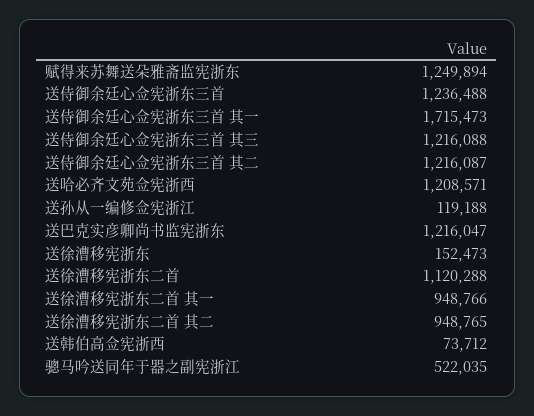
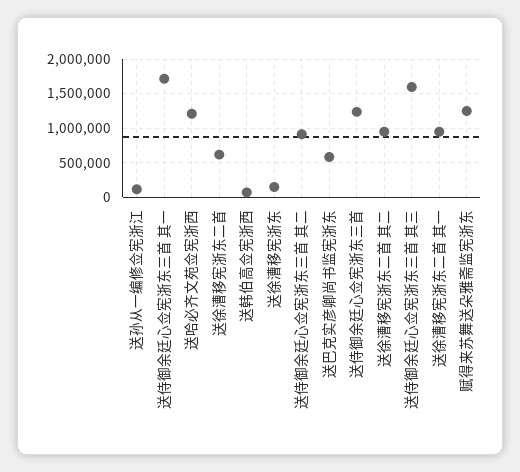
送侍御余廷心佥宪浙东三首 其三: 1216088 -> 1600000
送侍御余廷心佥宪浙东三首 其二: 1216087 -> 900000
送巴克实彦卿尚书监宪浙东: 1216047 -> 600000
送徐漕移宪浙东二首: 1120288 -> 600000
骢马吟送同年于器之副宪浙江: 522035 -> none

